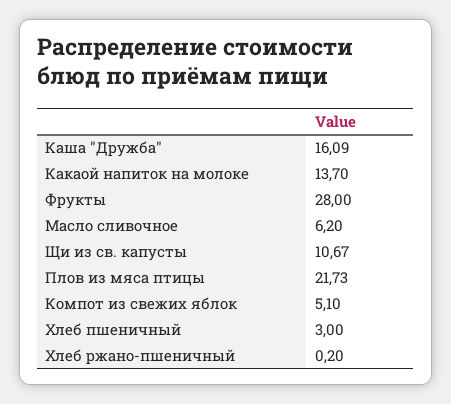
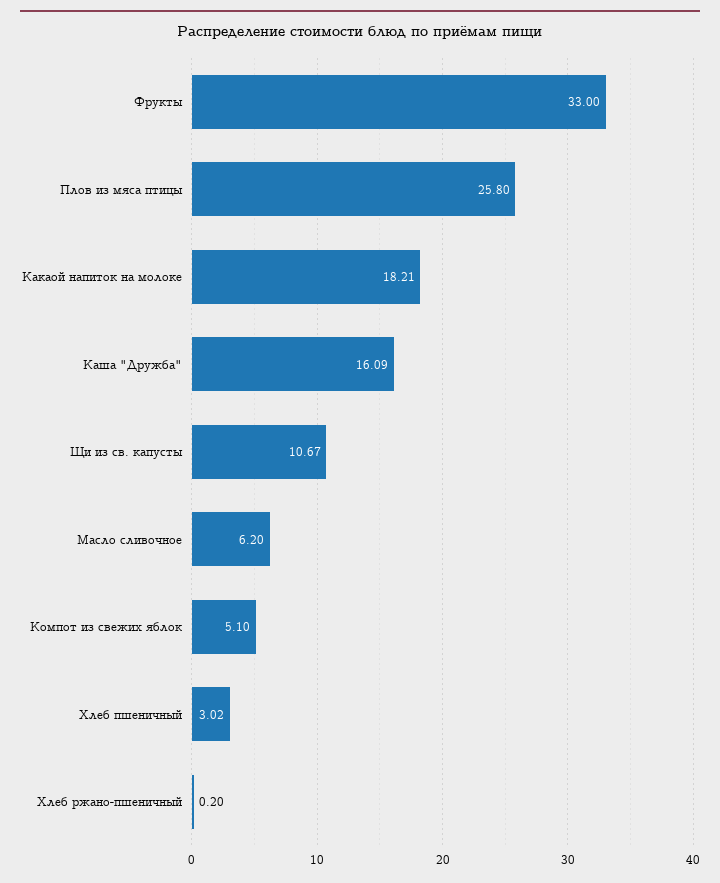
Какаой напиток на молоке: 13.7 -> 18.21
Фрукты: 28 -> 33
Плов из мяса птицы: 21.73 -> 25.8
Хлеб пшеничный: 3 -> 3.02

